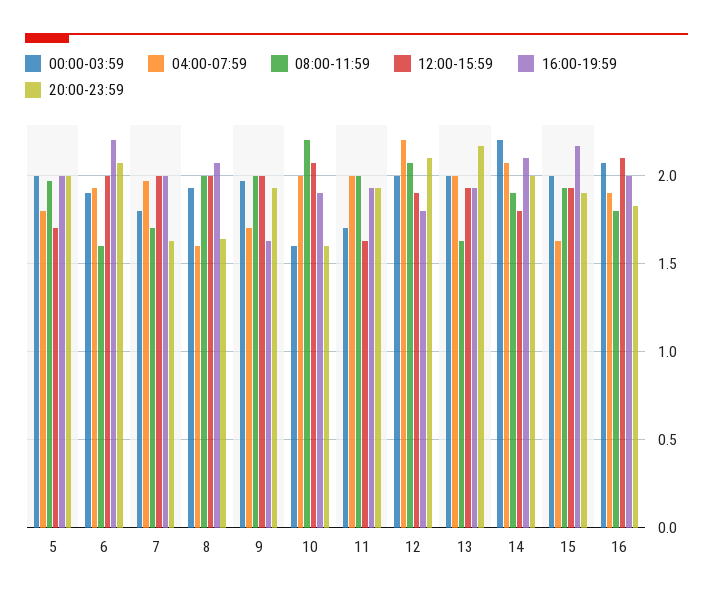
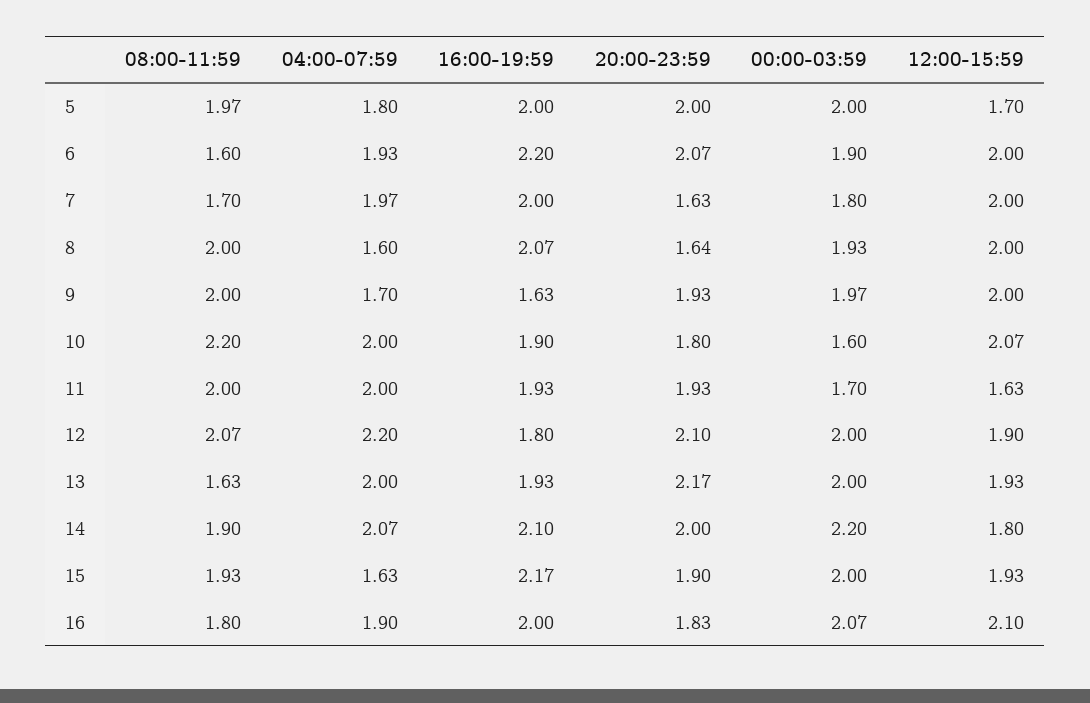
20:00-23:59, 10: 1.6 -> 1.8

